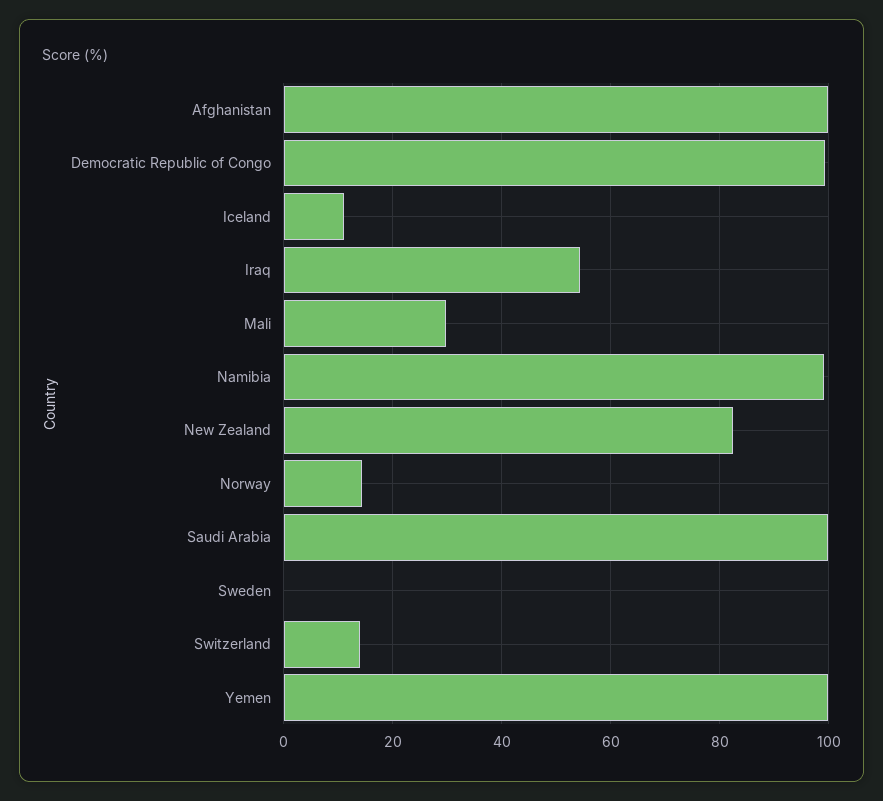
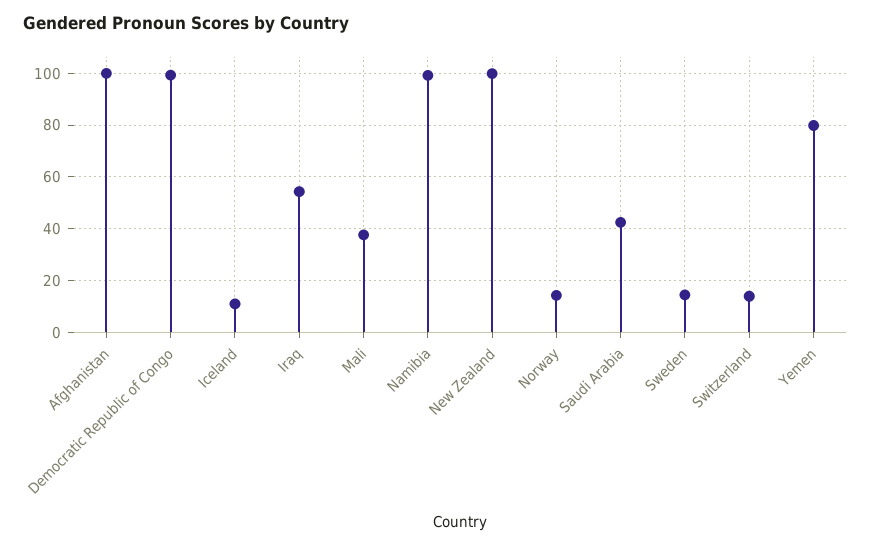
Mali: 30 -> 37.5
New Zealand: 82 -> 100
Saudi Arabia: 100 -> 42.5
Sweden: 0 -> 15
Yemen: 100 -> 80

